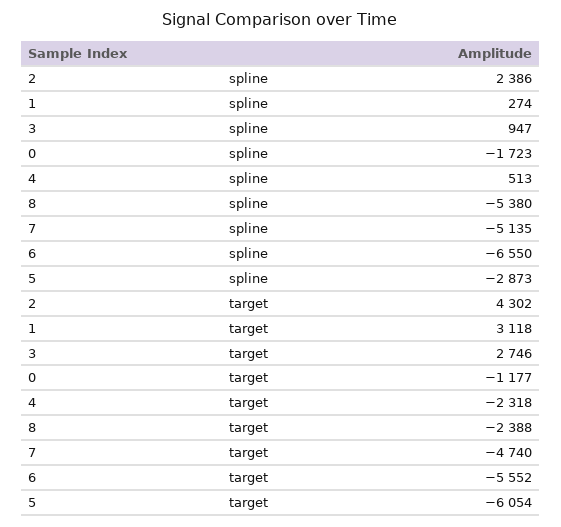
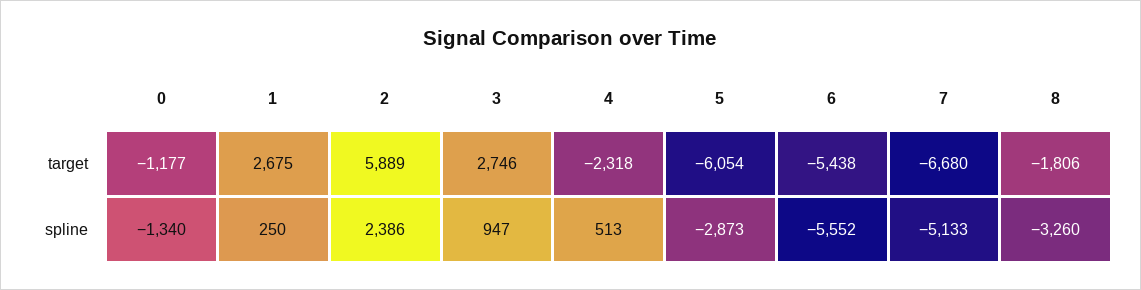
1, spline: 274 -> 250
0, spline: -1723 -> -1340
8, spline: -5380 -> -3260
7, spline: -5135 -> -5133
6, spline: -6550 -> -5552
2, target: 4302 -> 5889
1, target: 3118 -> 2675
8, target: -2388 -> -1806
7, target: -4740 -> -6680
6, target: -5552 -> -5438

